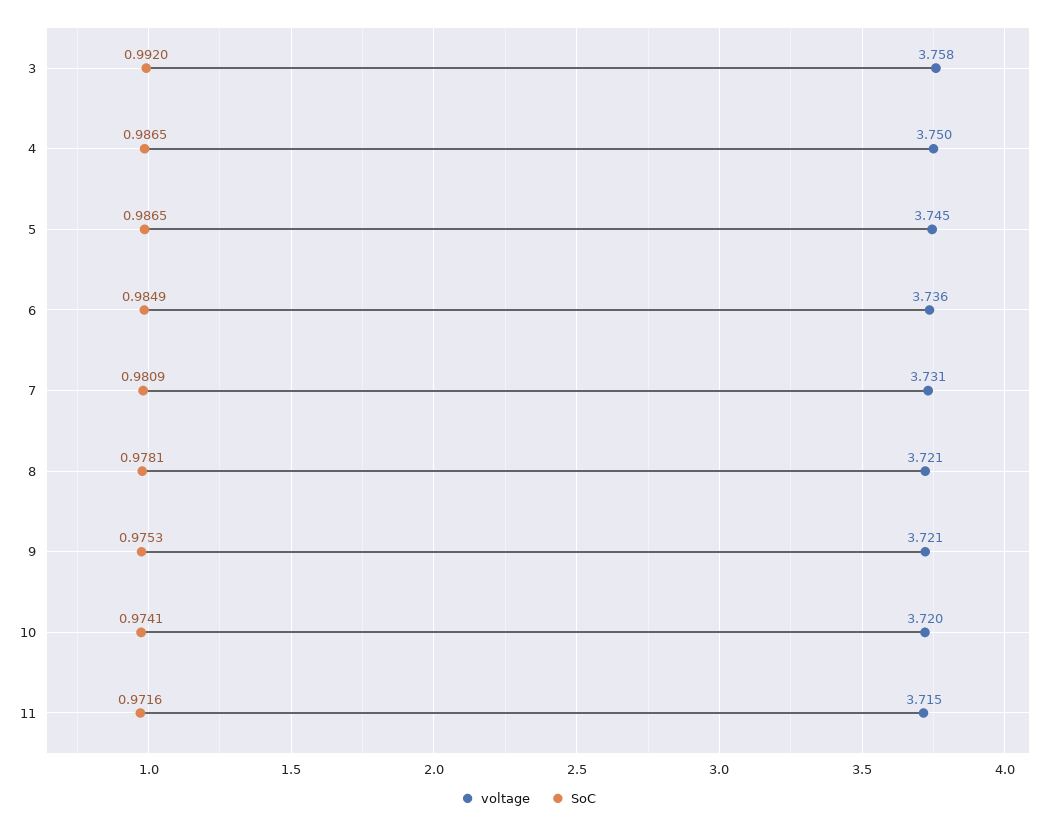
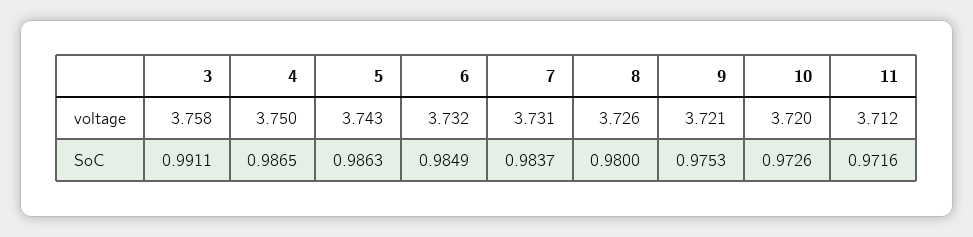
SoC, 3: 0.992 -> 0.9911
voltage, 5: 3.745 -> 3.743
SoC, 5: 0.9865 -> 0.9863
voltage, 6: 3.736 -> 3.732
SoC, 7: 0.9809 -> 0.9837
voltage, 8: 3.721 -> 3.726
SoC, 8: 0.9781 -> 0.98
SoC, 10: 0.9741 -> 0.9726
voltage, 11: 3.715 -> 3.712

